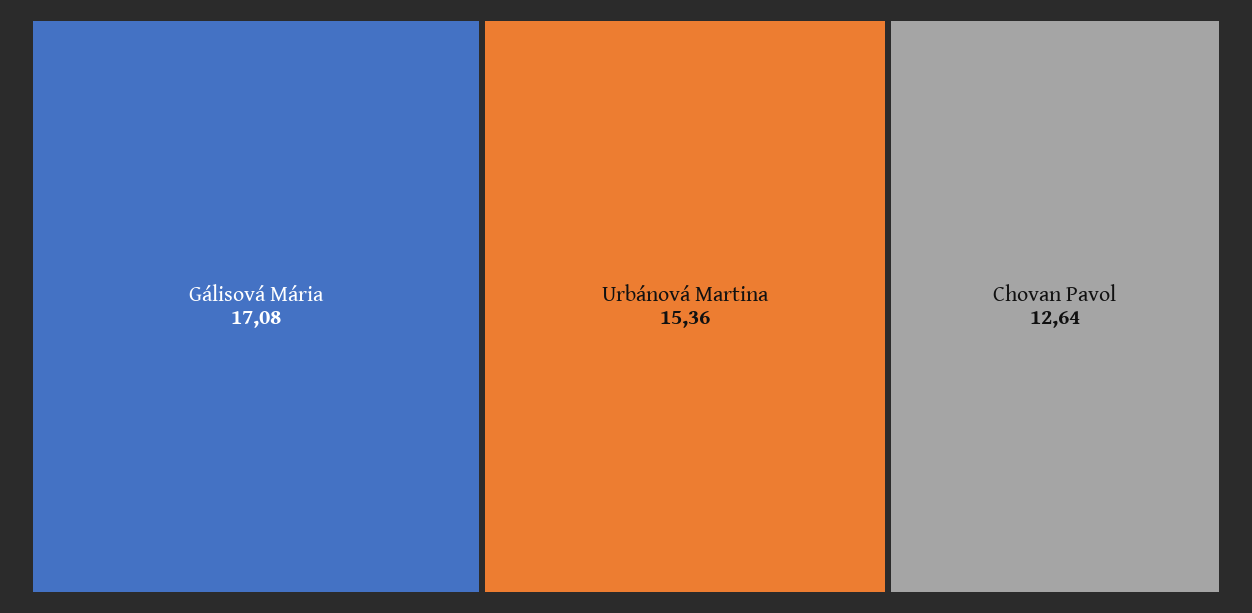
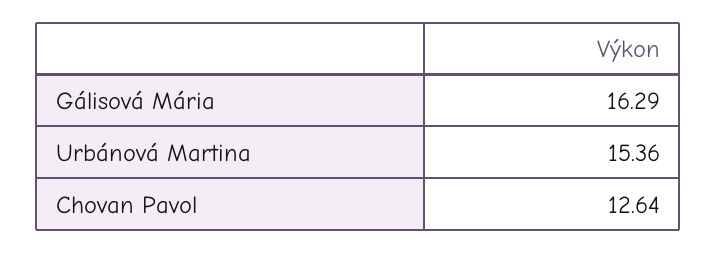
Gálisová Mária: 17.08 -> 16.29

